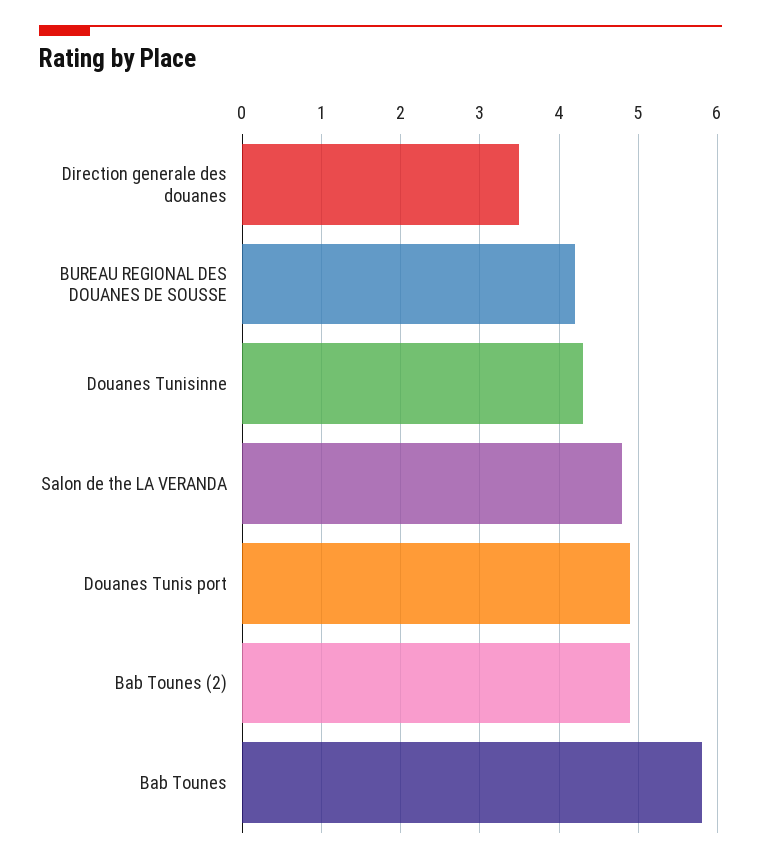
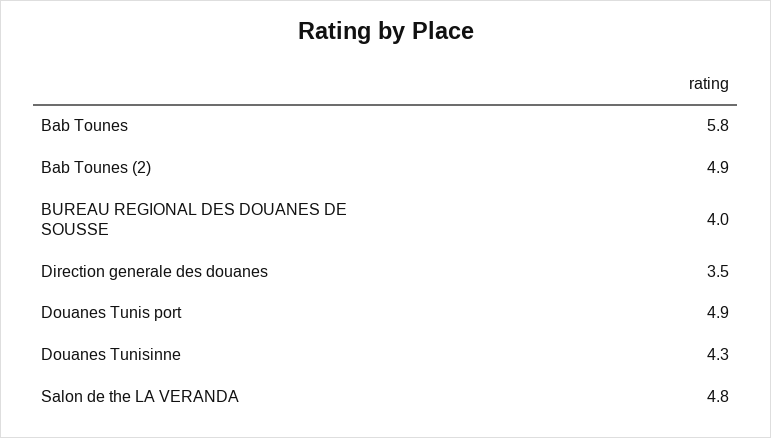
BUREAU REGIONAL DES DOUANES DE SOUSSE: 4.2 -> 4

